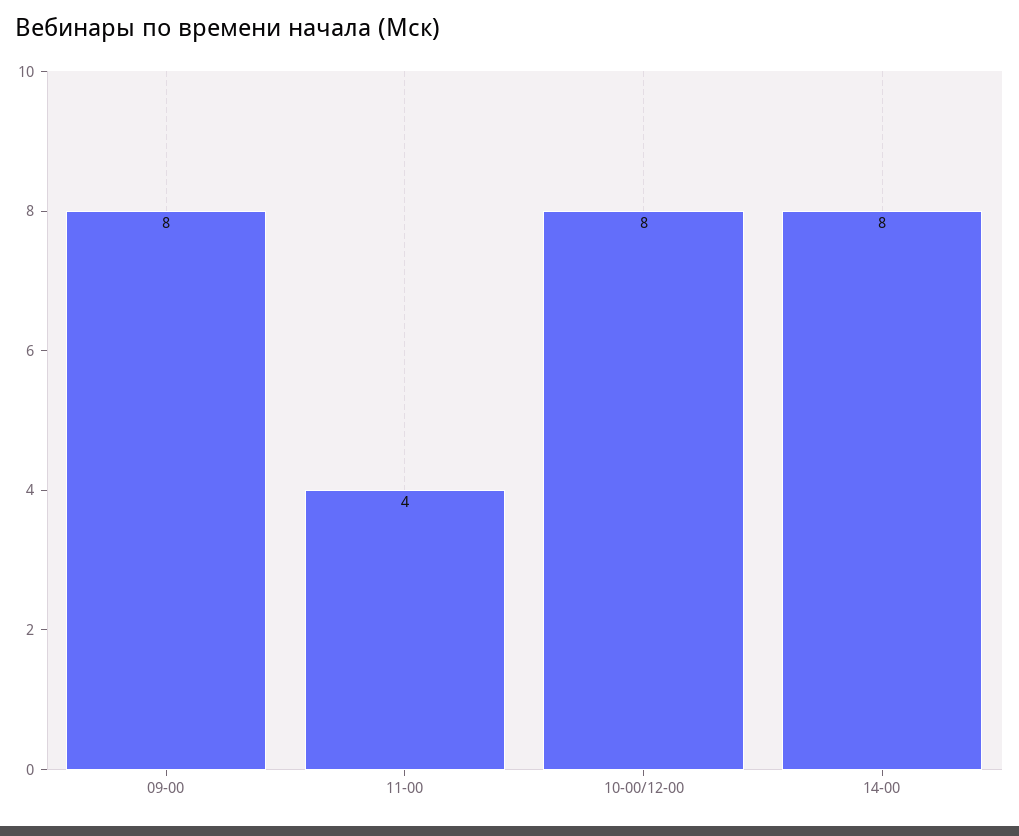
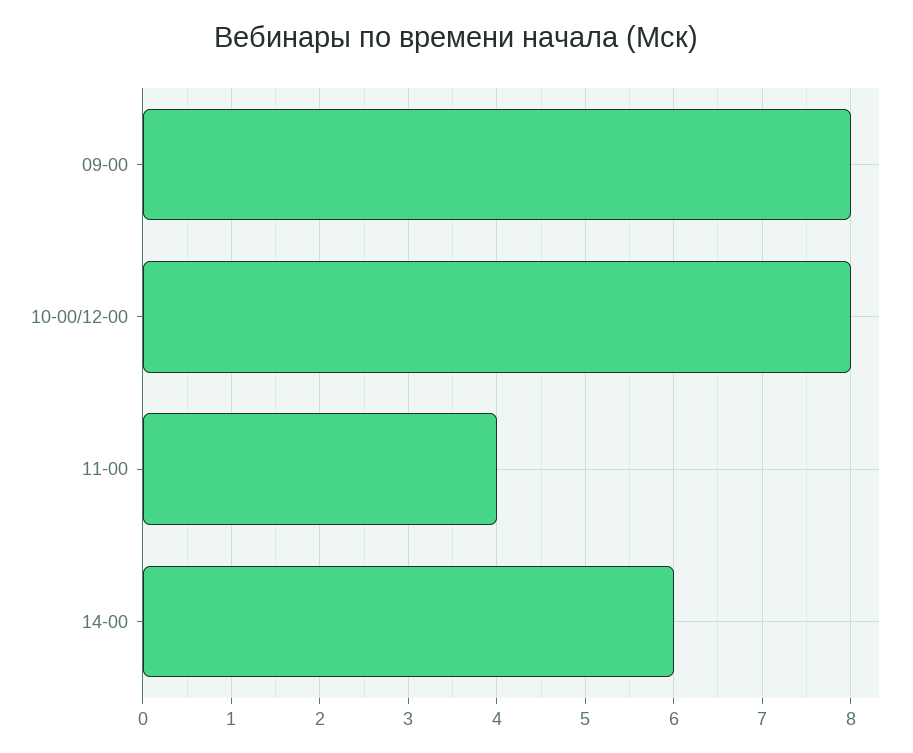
14-00: 8 -> 6

